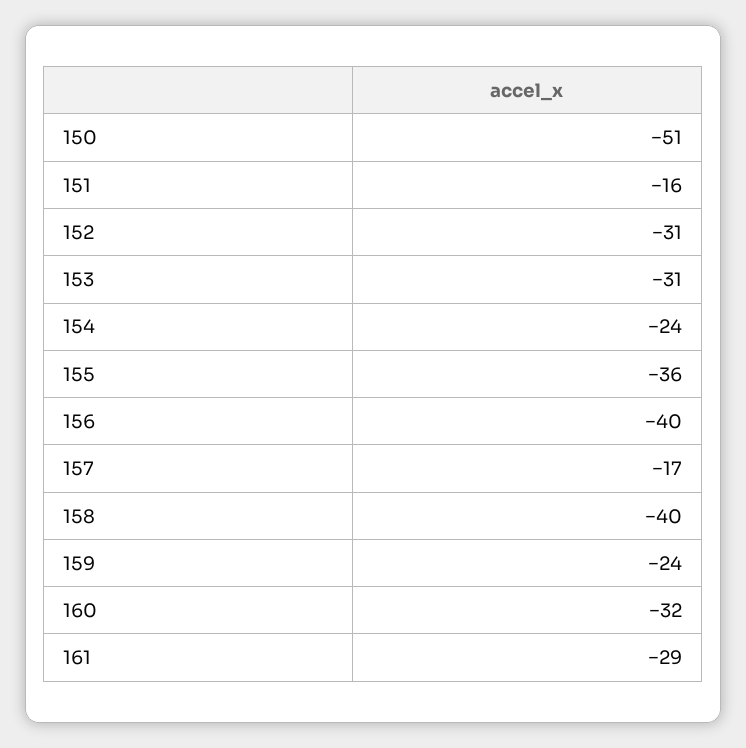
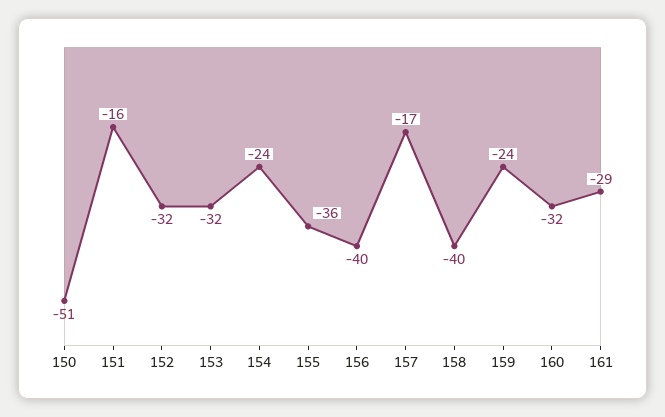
152: -31 -> -32
153: -31 -> -32

